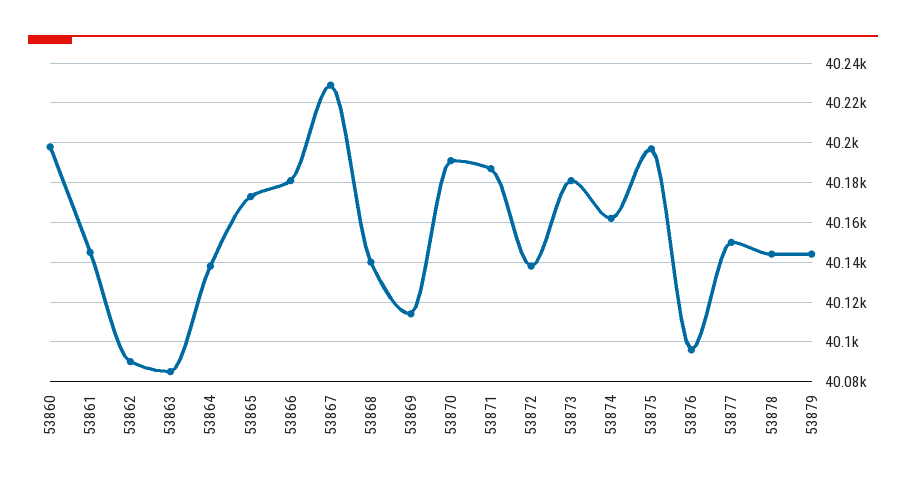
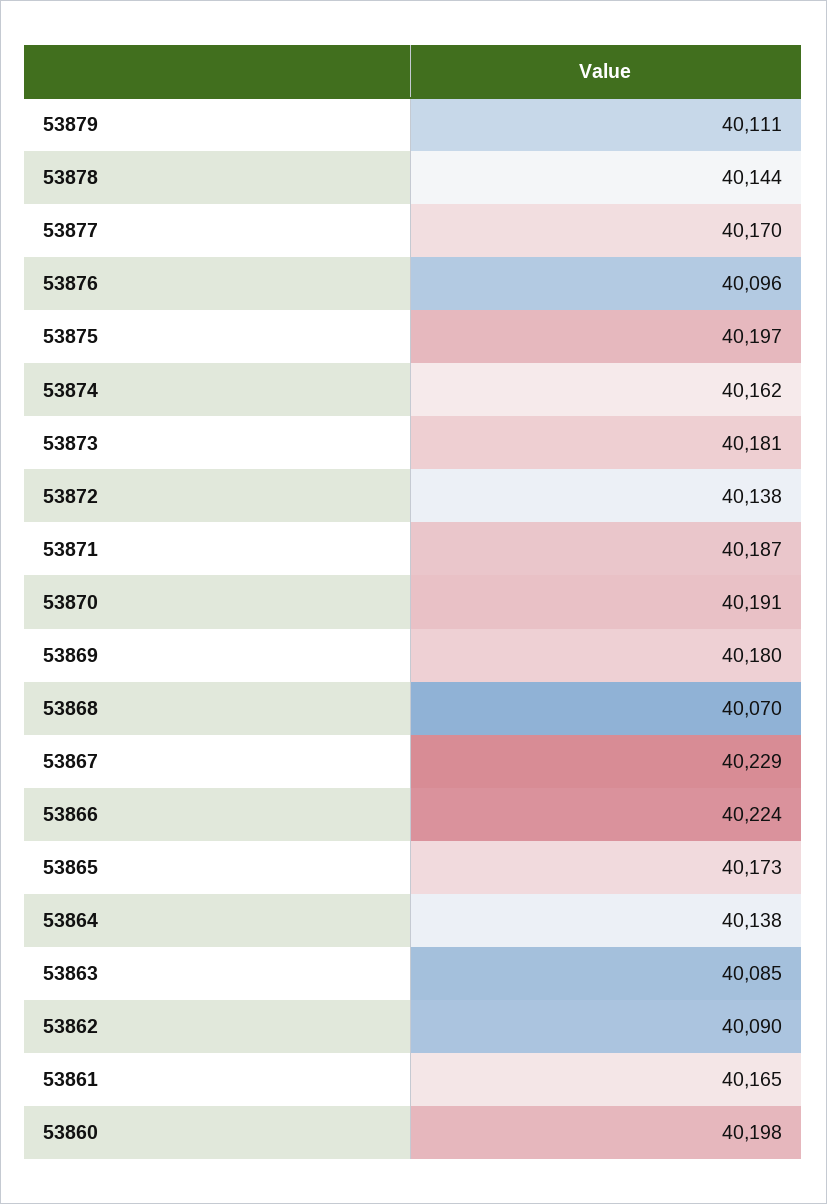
53861: 40145 -> 40165
53866: 40180 -> 40224
53868: 40140 -> 40070
53869: 40115 -> 40180
53877: 40150 -> 40170
53879: 40145 -> 40111

